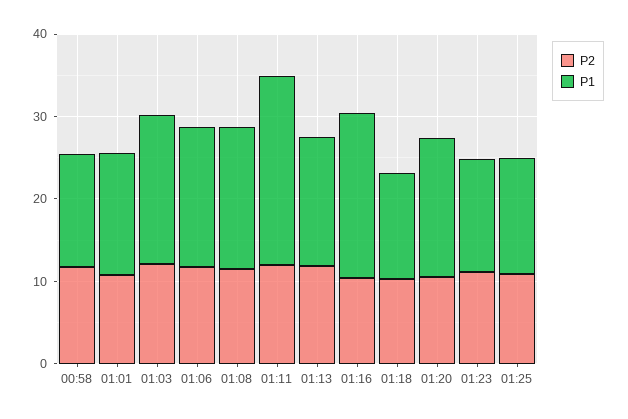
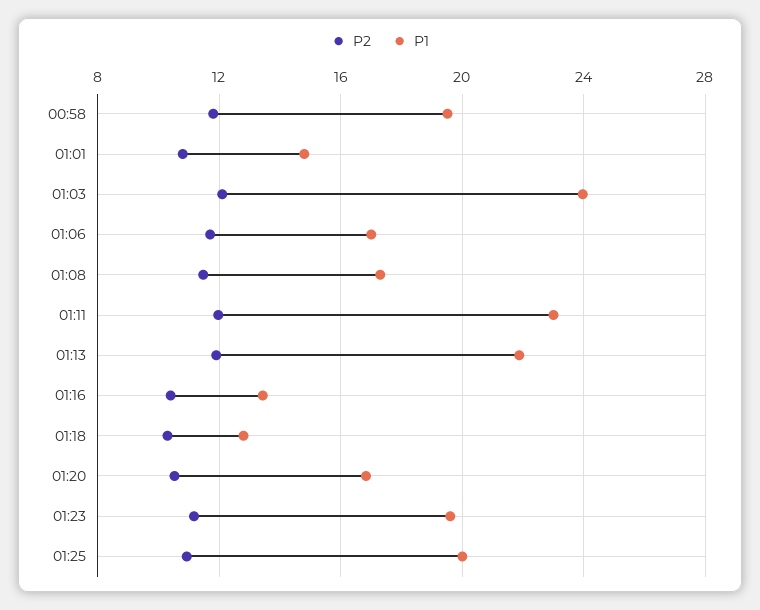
P1, 00:58: 14 -> 19.5
P1, 01:03: 18 -> 24
P1, 01:13: 16 -> 22
P1, 01:16: 20 -> 13.5
P1, 01:23: 14 -> 19.5
P1, 01:25: 14 -> 20

